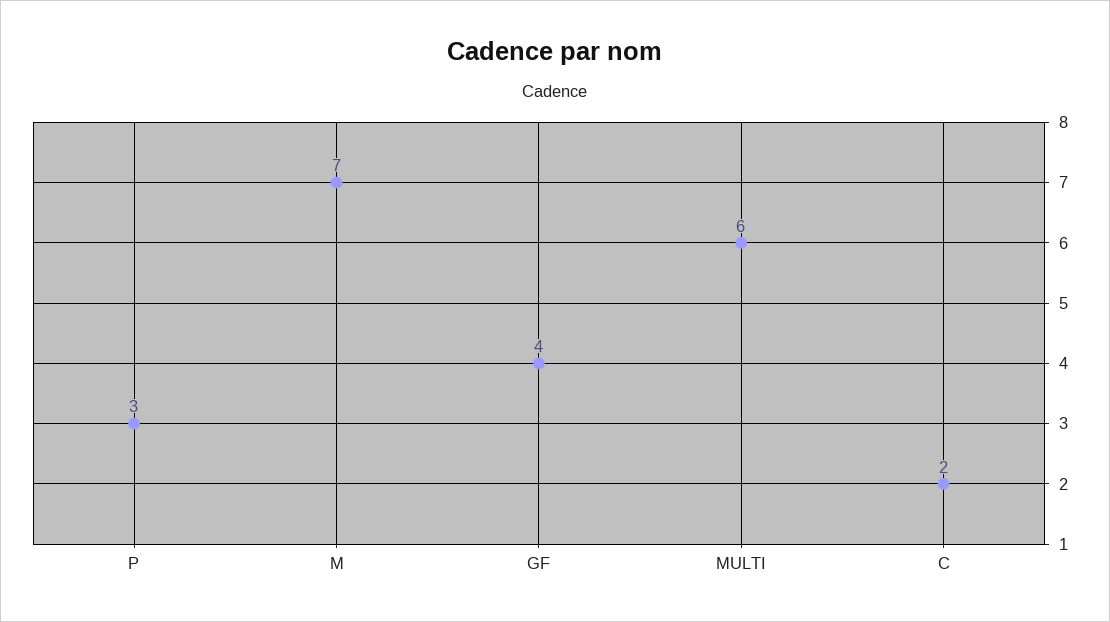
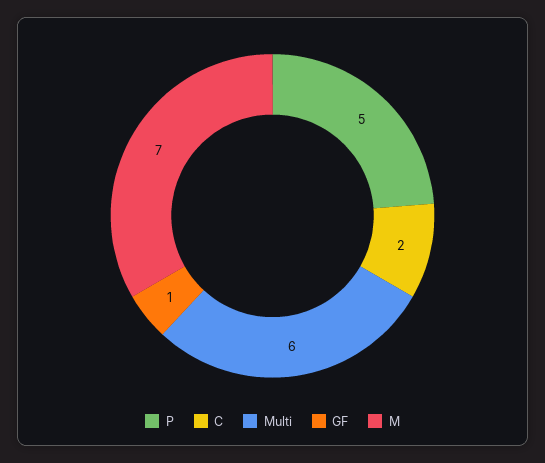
P: 3 -> 5
GF: 4 -> 1

